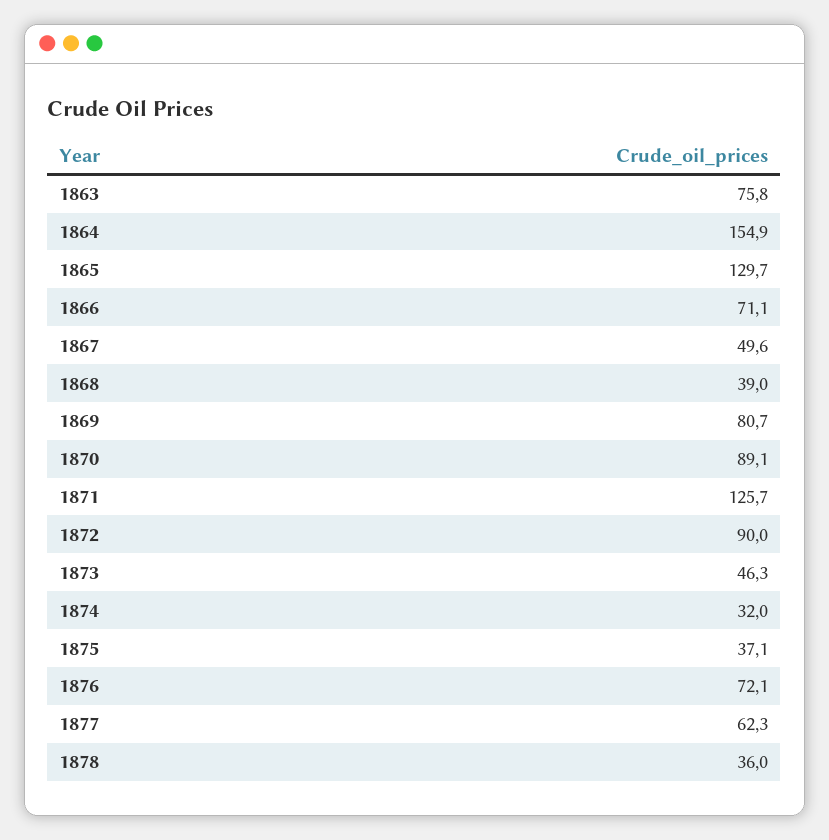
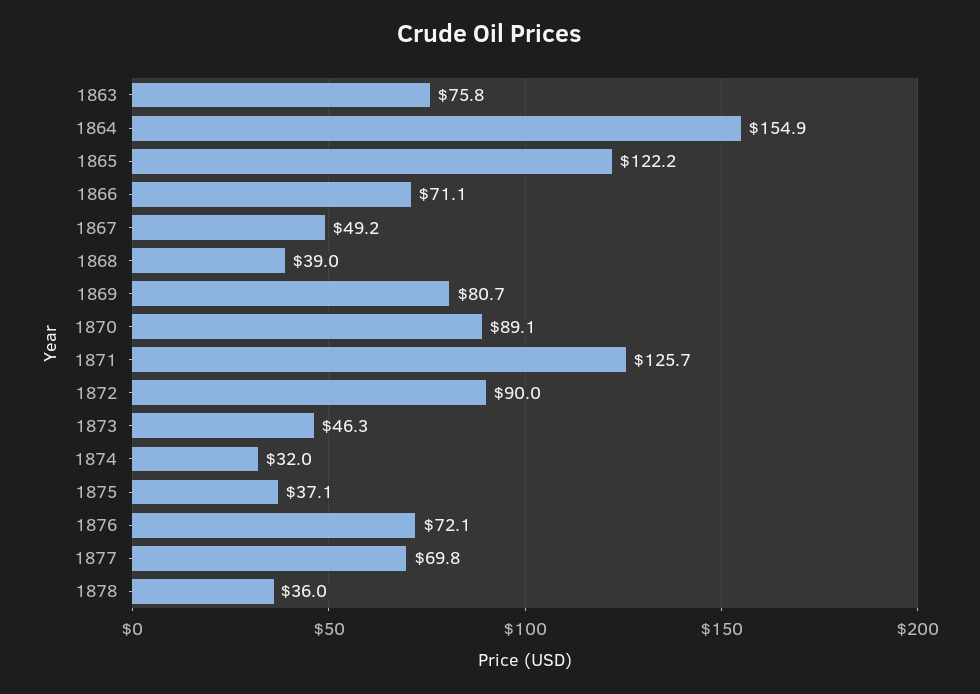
1865: 129.7 -> 122.2
1867: 49.6 -> 49.2
1877: 62.3 -> 69.8

